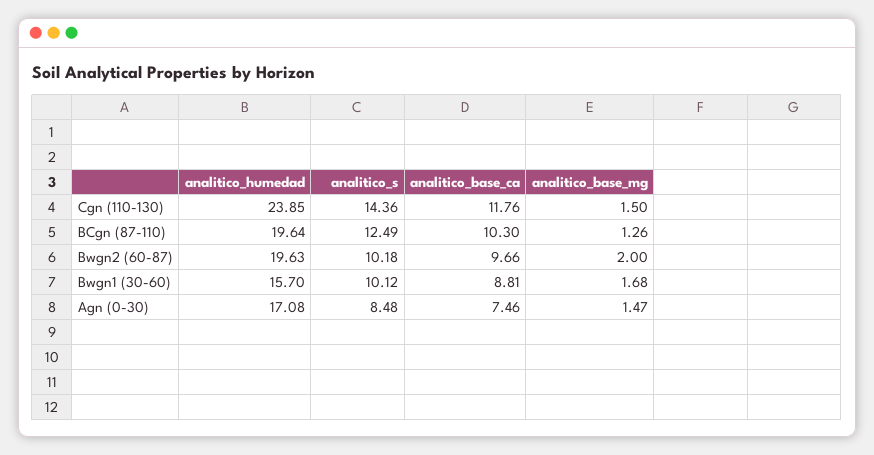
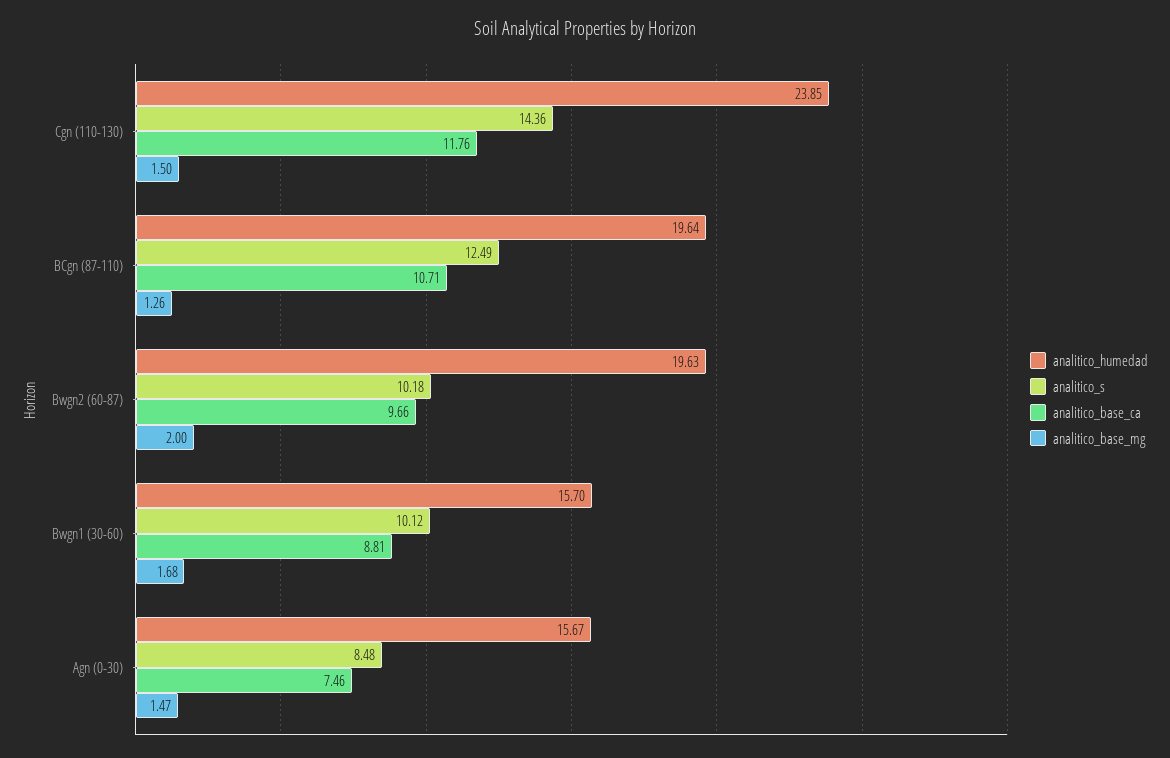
analitico_base_ca, BCgn (87-110): 10.3 -> 10.71
analitico_humedad, Agn (0-30): 17.08 -> 15.67

